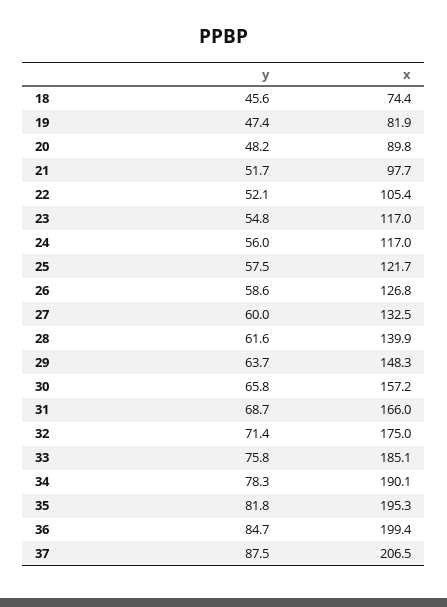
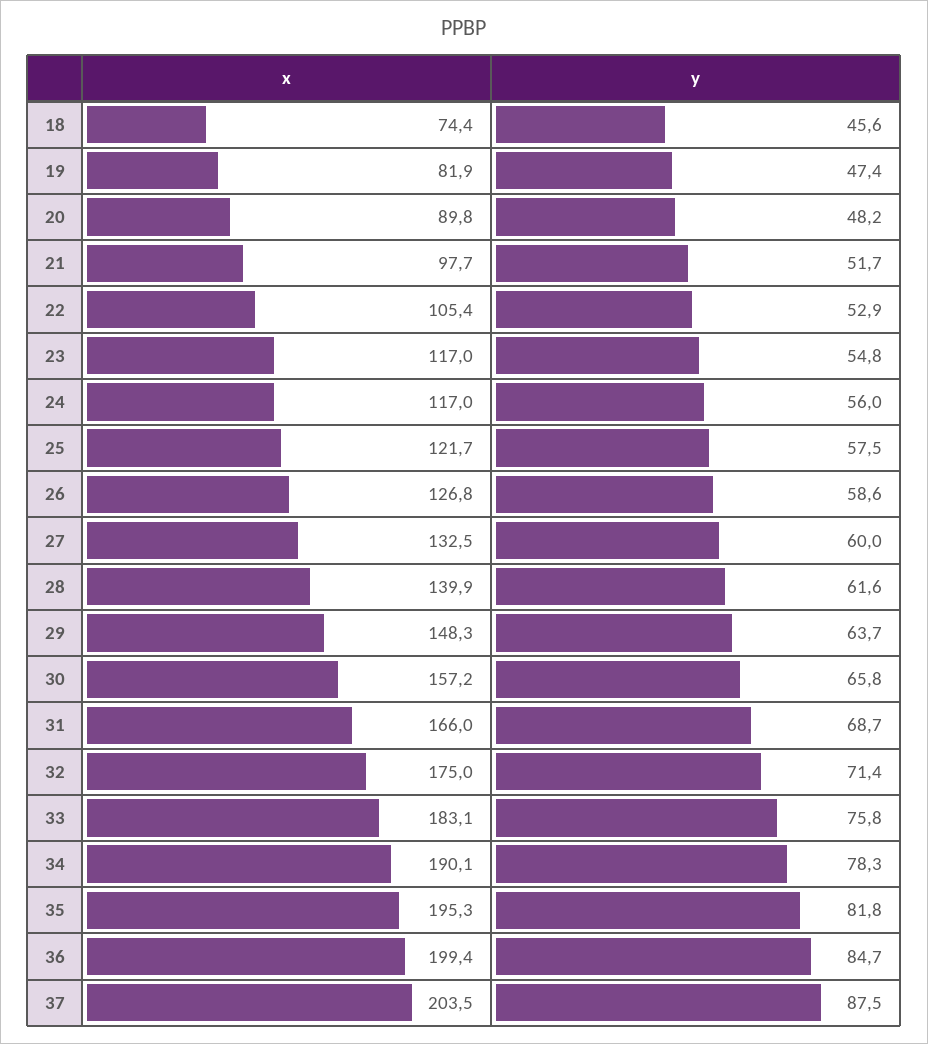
y, 22: 52.1 -> 52.9
x, 33: 185.1 -> 183.1
x, 37: 206.5 -> 203.5

